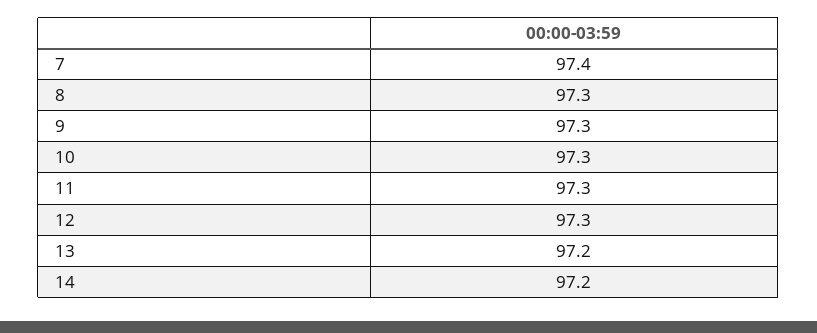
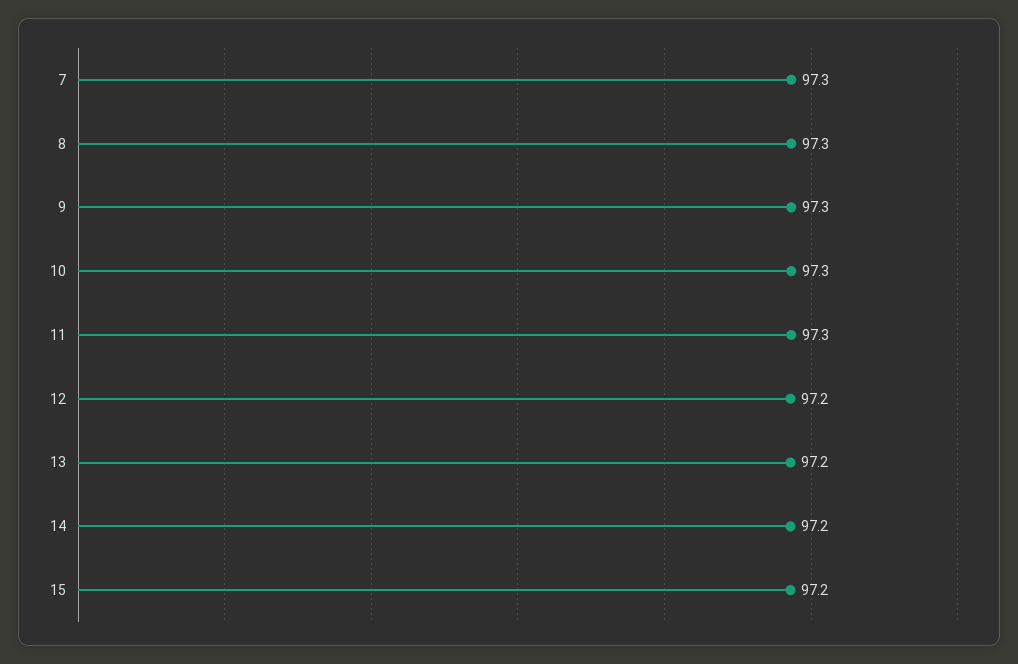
7: 97.4 -> 97.3
12: 97.3 -> 97.2
15: none -> 97.2

